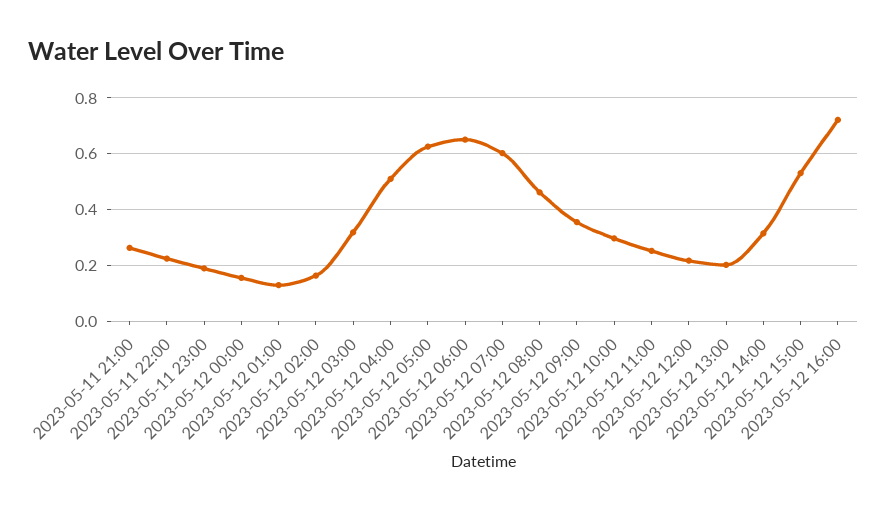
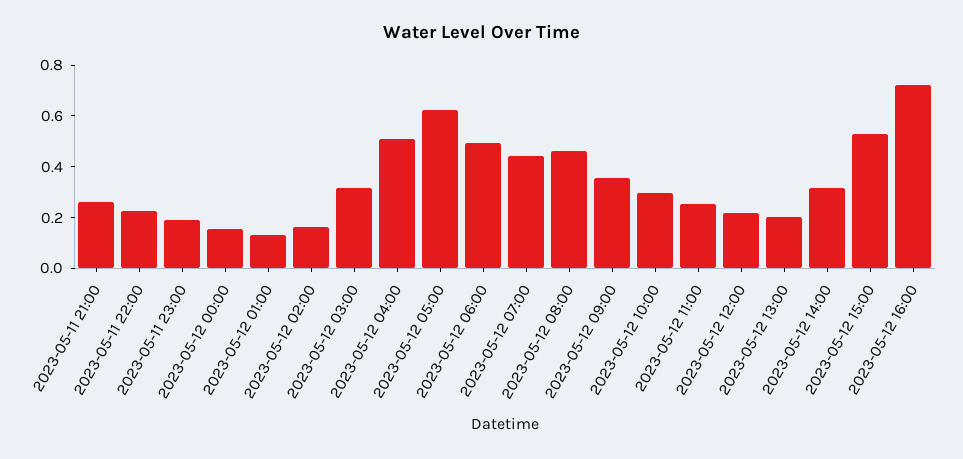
2023-05-12 06:00: 0.65 -> 0.5
2023-05-12 07:00: 0.6 -> 0.45

